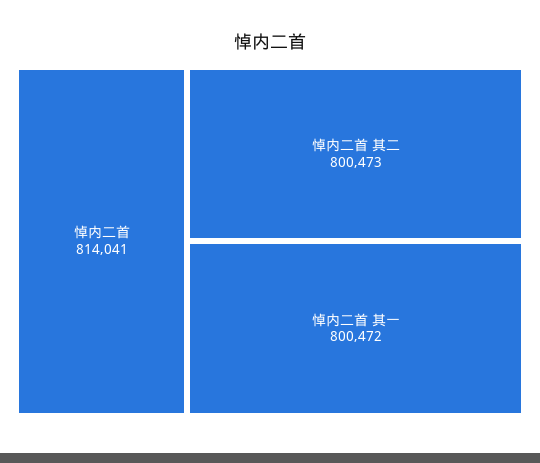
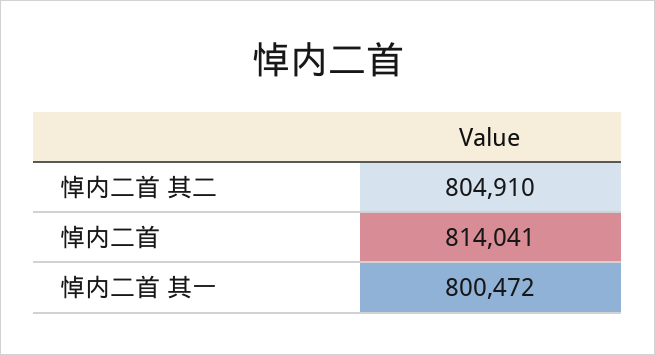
悼内二首 其二: 800473 -> 804910

